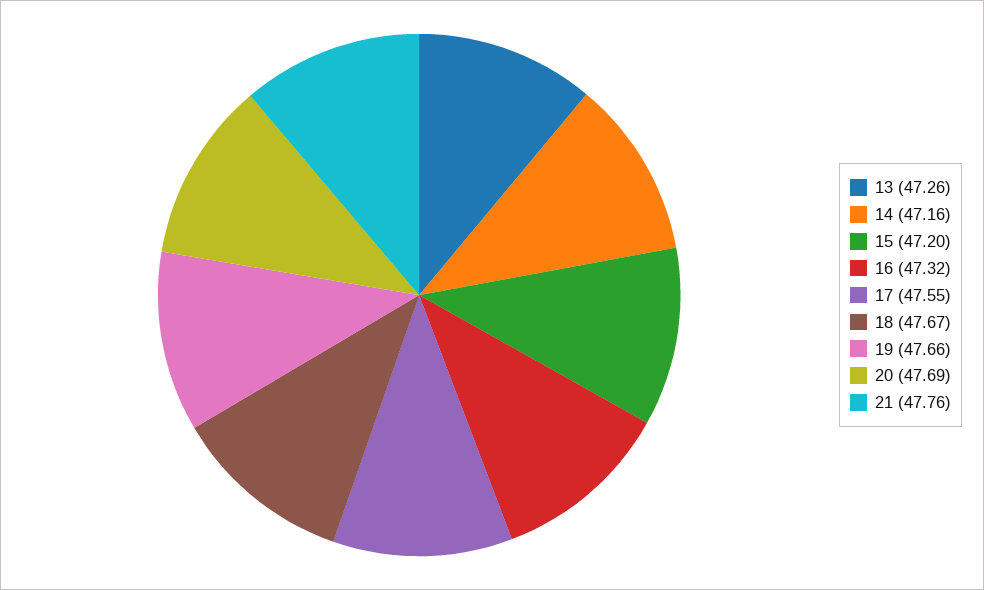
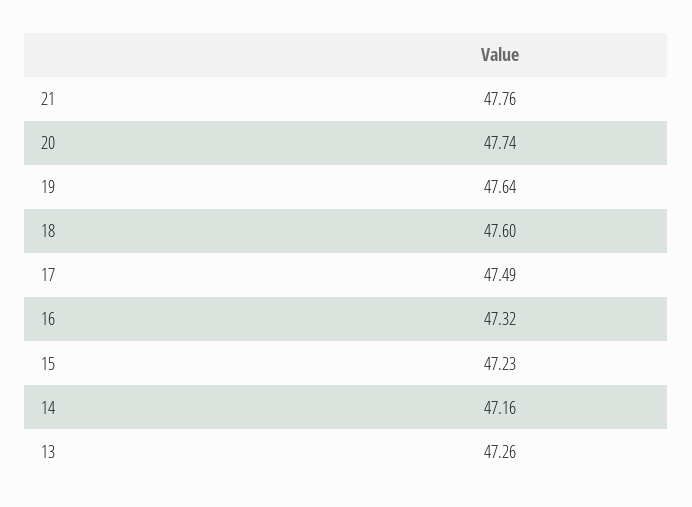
15: 47.2 -> 47.23
17: 47.55 -> 47.49
18: 47.67 -> 47.6
19: 47.66 -> 47.64
20: 47.69 -> 47.74

